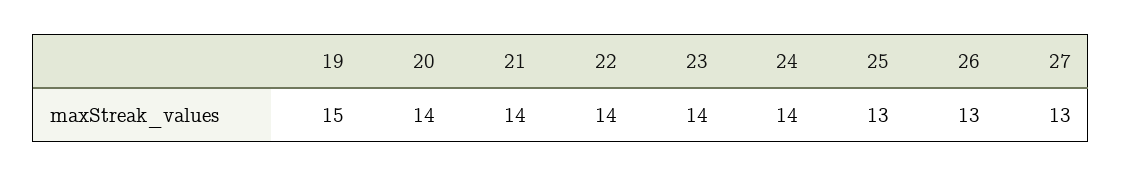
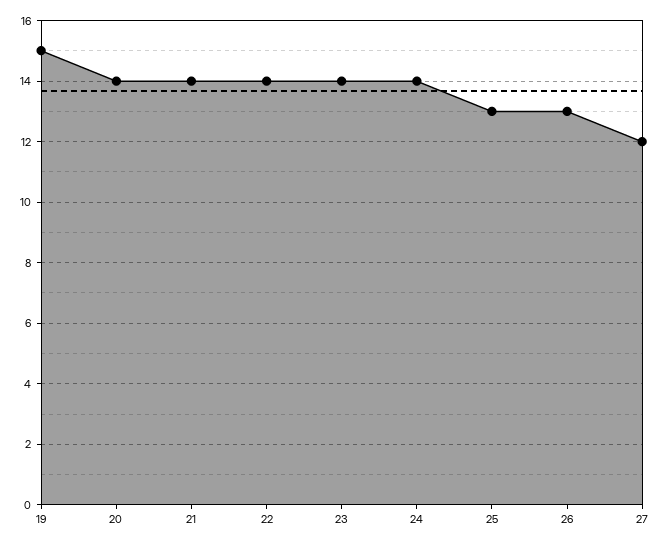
27: 13 -> 12

